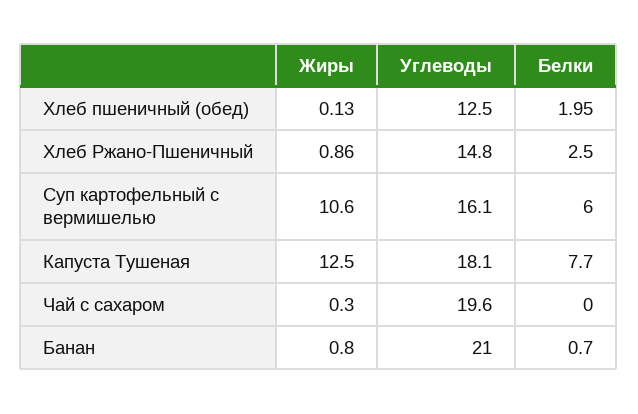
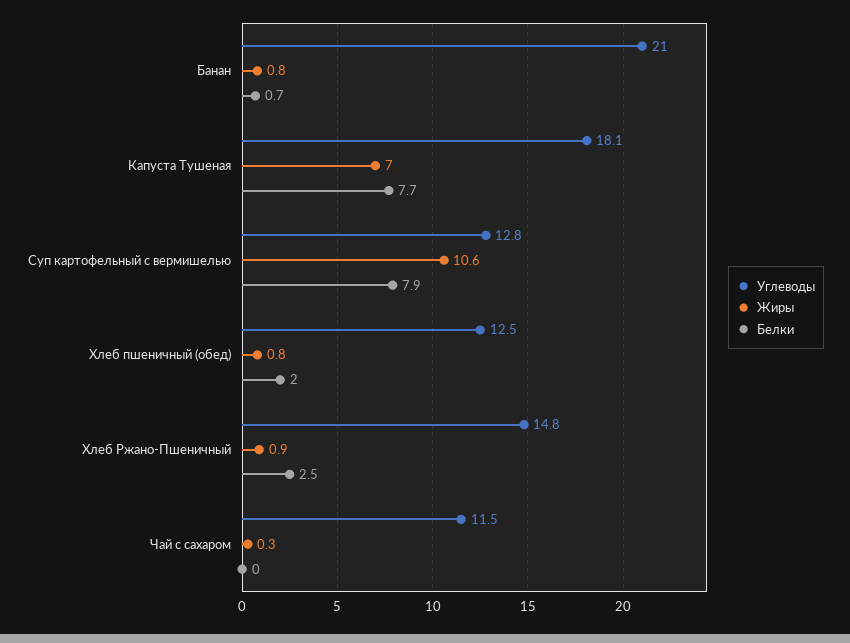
Жиры, Хлеб пшеничный (обед): 0.13 -> 0.8
Углеводы, Суп картофельный с вермишелью: 16.1 -> 12.8
Белки, Суп картофельный с вермишелью: 6 -> 7.9
Жиры, Капуста Тушеная: 12.5 -> 7
Углеводы, Чай с сахаром: 19.6 -> 11.5

